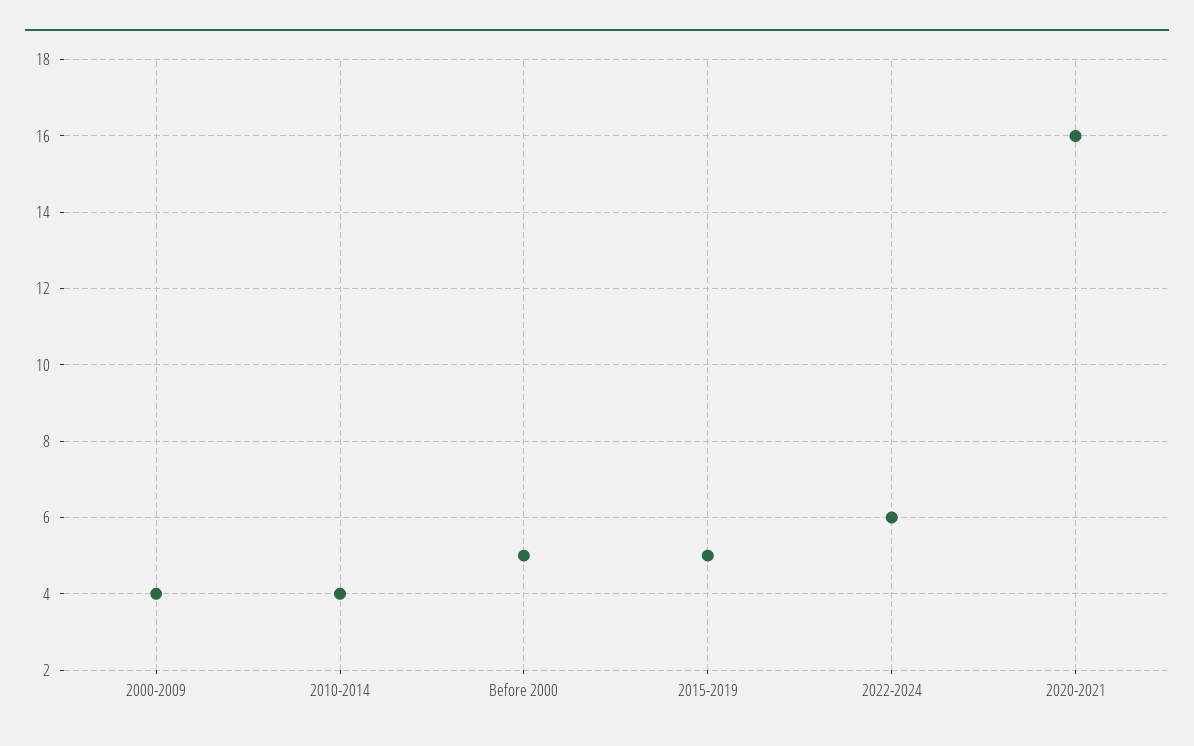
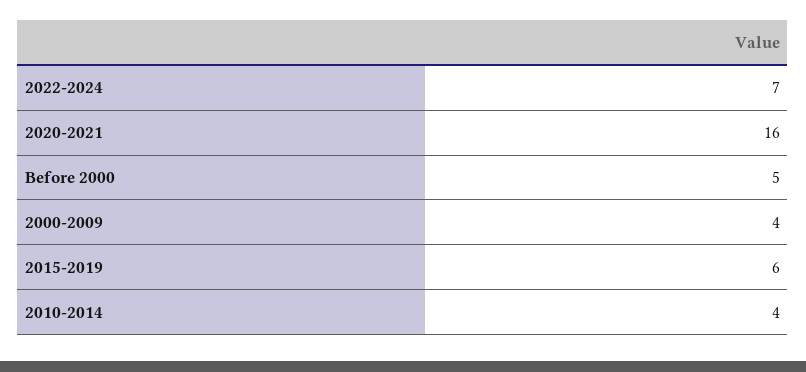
2015-2019: 5 -> 6
2022-2024: 6 -> 7

